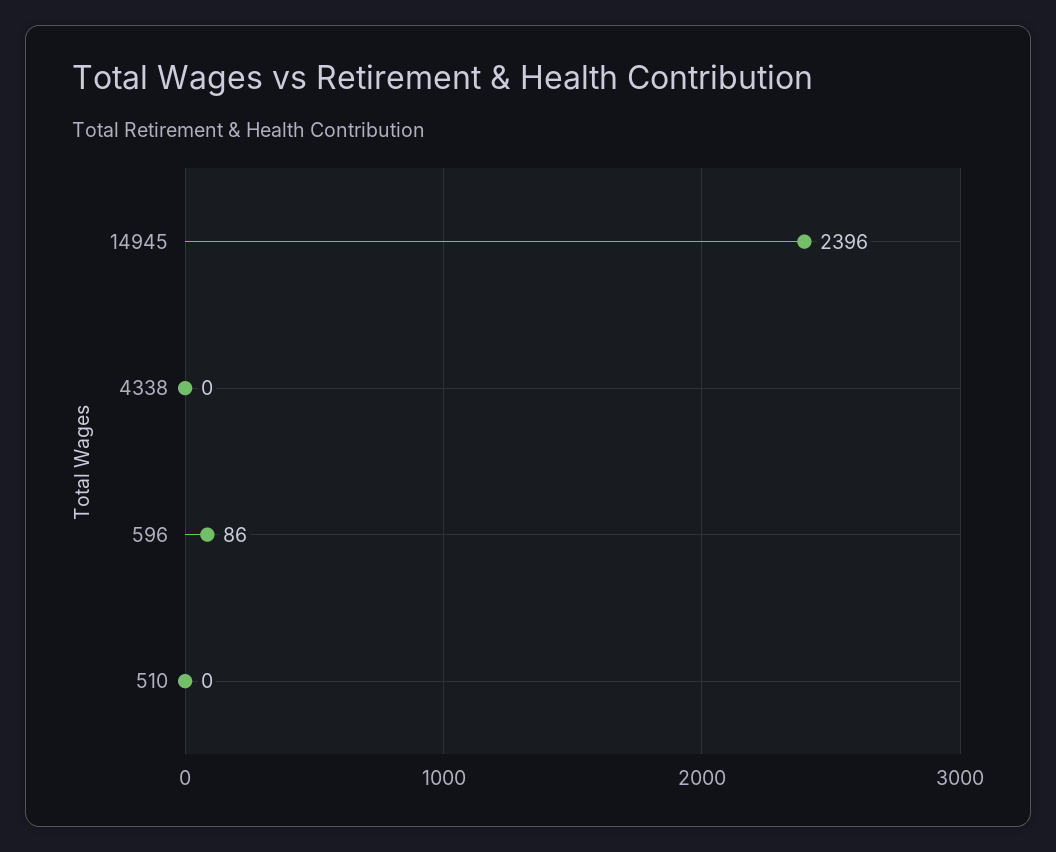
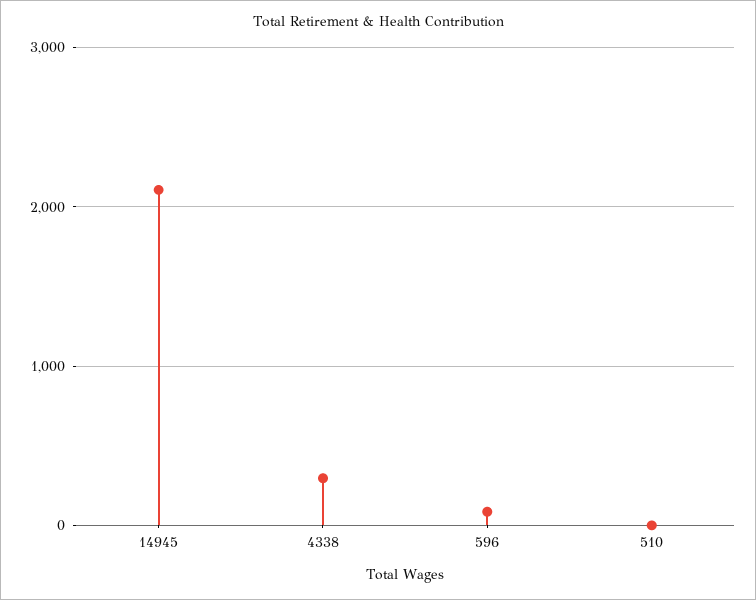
14945: 2396 -> 2100
4338: 0 -> 300

